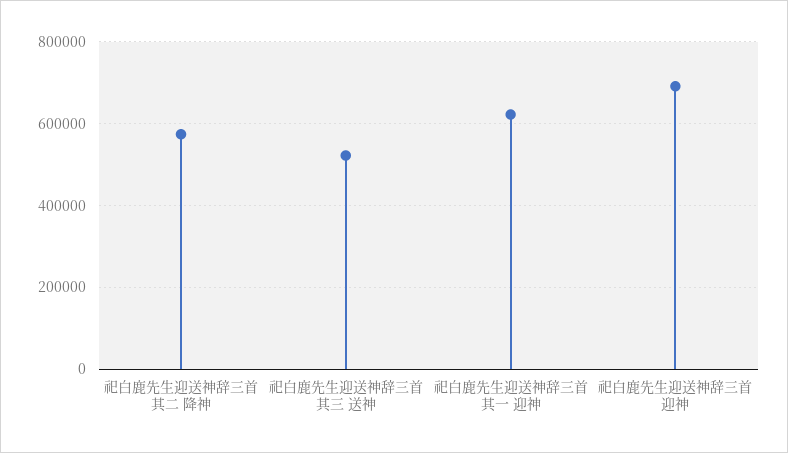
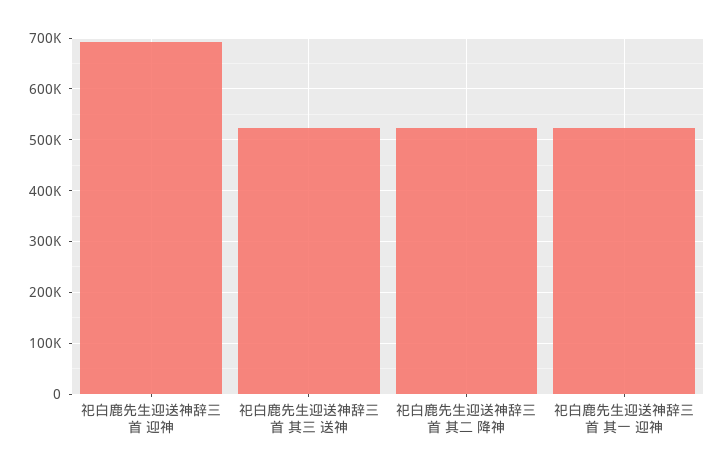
祀白鹿先生迎送神辞三首 其二 降神: 580000 -> 520000
祀白鹿先生迎送神辞三首 其一 迎神: 620000 -> 520000

